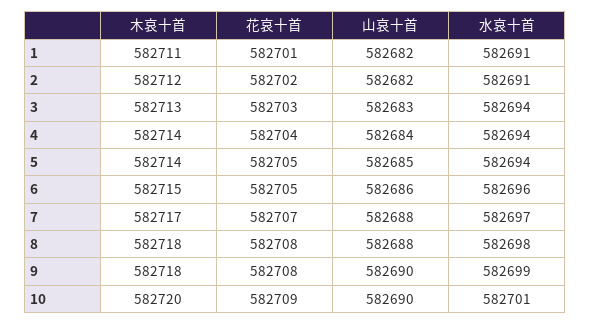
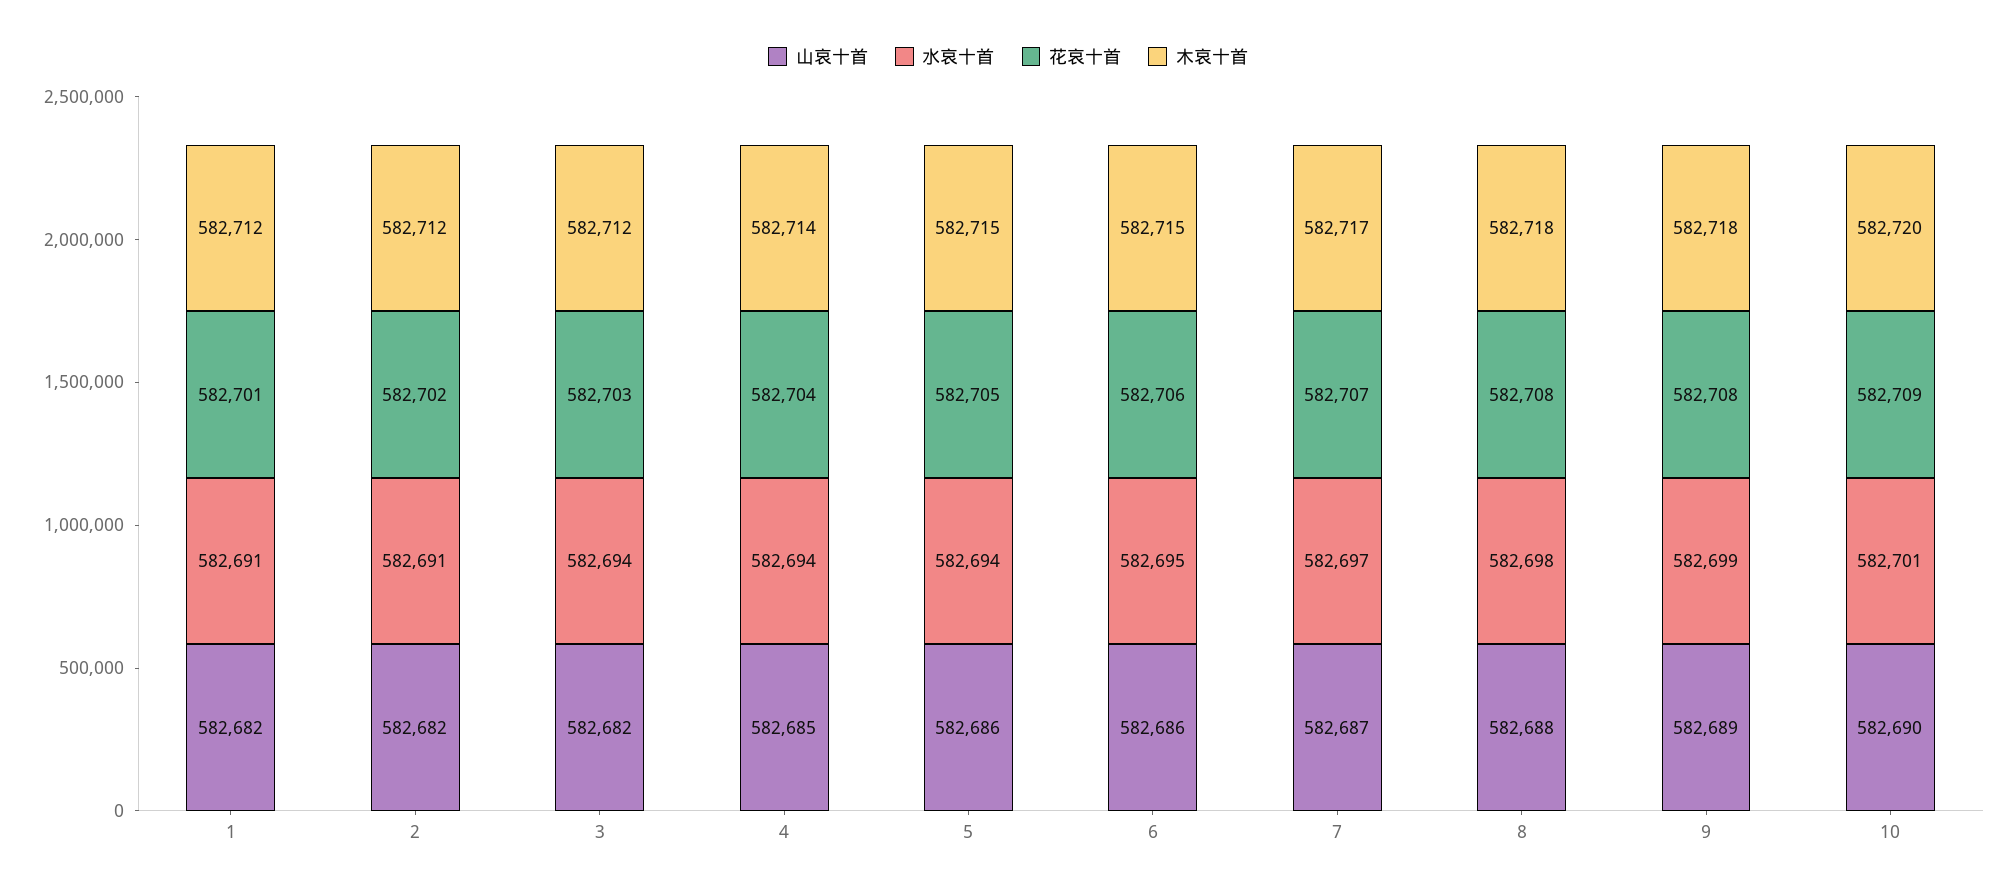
木哀十首, 1: 582711 -> 582712
木哀十首, 3: 582713 -> 582712
山哀十首, 3: 582683 -> 582682
山哀十首, 4: 582684 -> 582685
木哀十首, 5: 582714 -> 582715
山哀十首, 5: 582685 -> 582686
花哀十首, 6: 582705 -> 582706
水哀十首, 6: 582696 -> 582695
山哀十首, 7: 582688 -> 582687
山哀十首, 9: 582690 -> 582689

